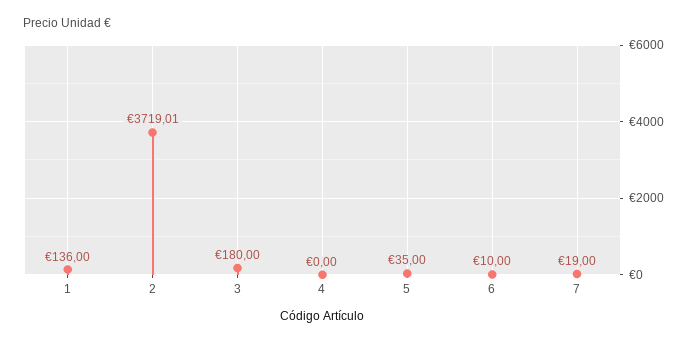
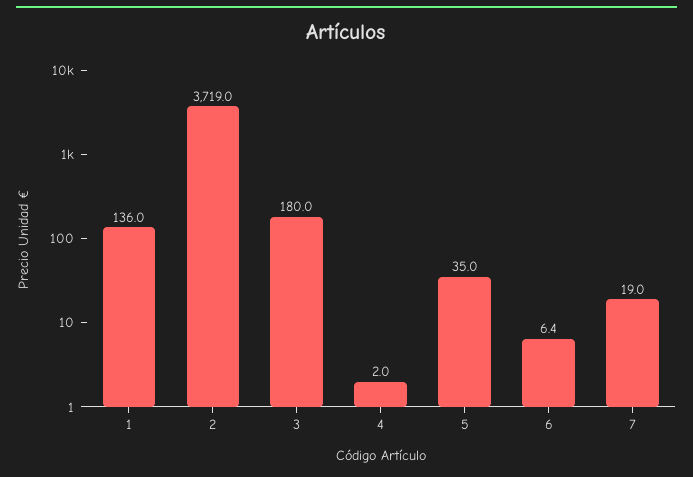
4: 0 -> 2
6: 10 -> 6.4

